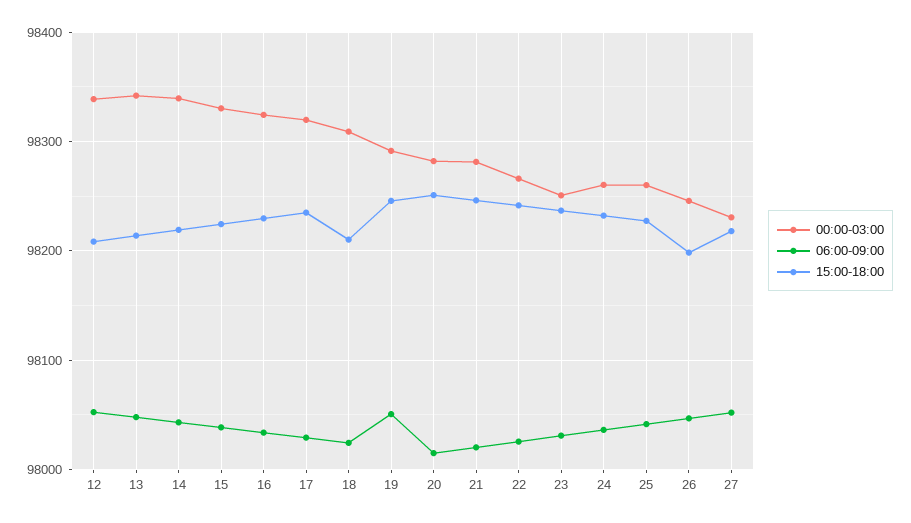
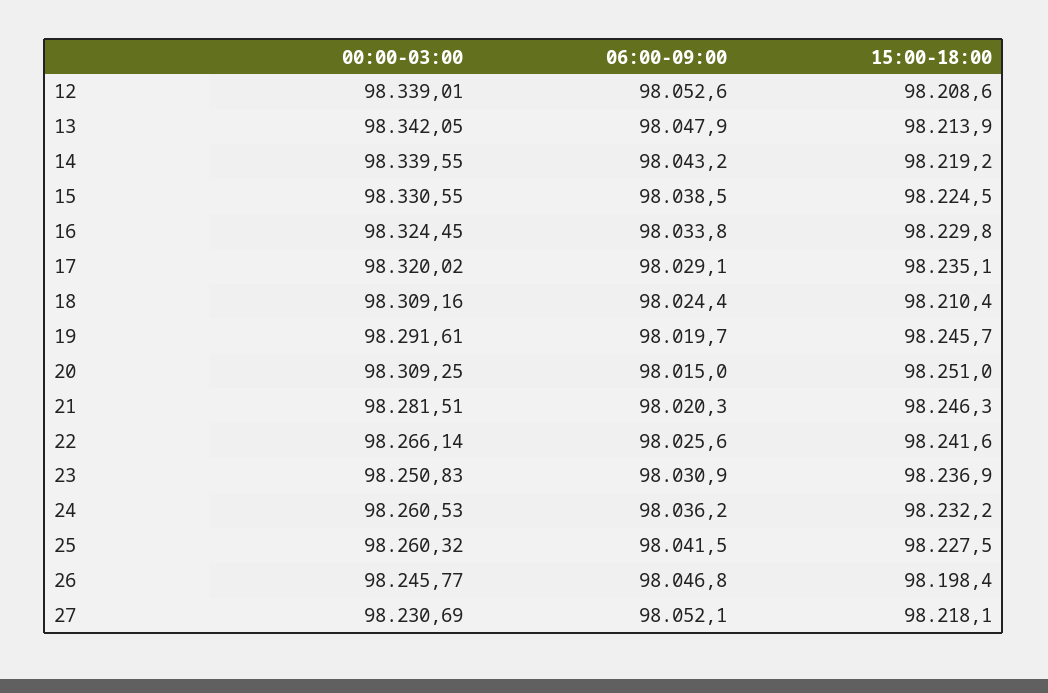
06:00-09:00, 19: 98050 -> 98019.7
00:00-03:00, 20: 98280 -> 98309.25

